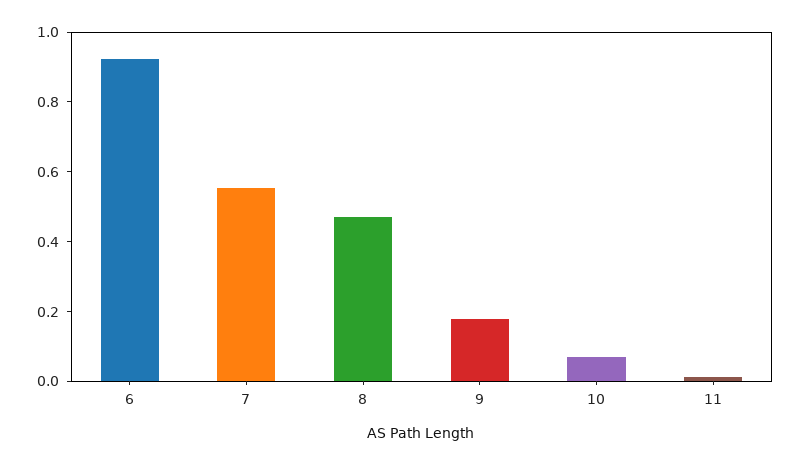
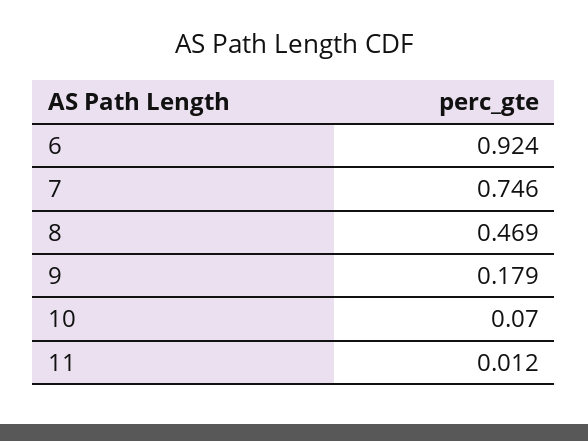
7: 0.55 -> 0.746

